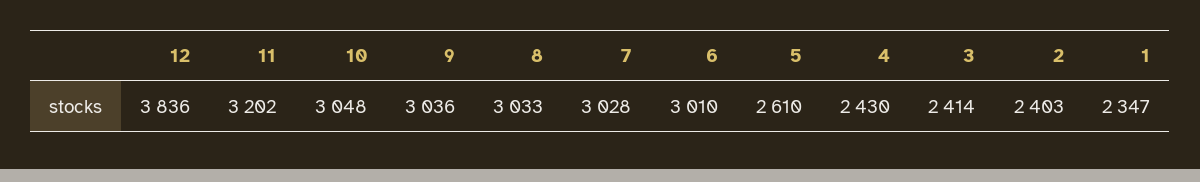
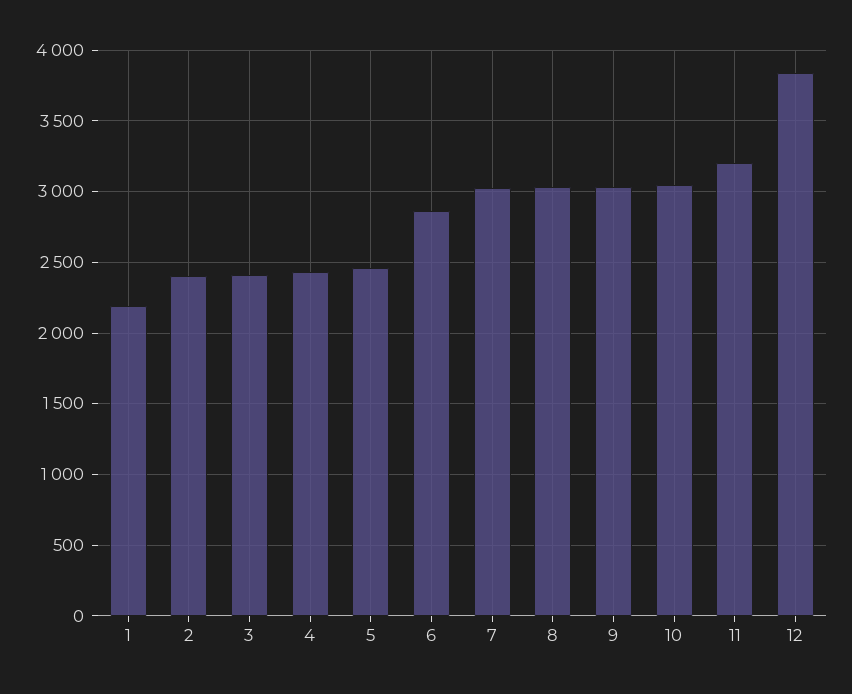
6: 3010 -> 2850
5: 2610 -> 2450
1: 2347 -> 2200

